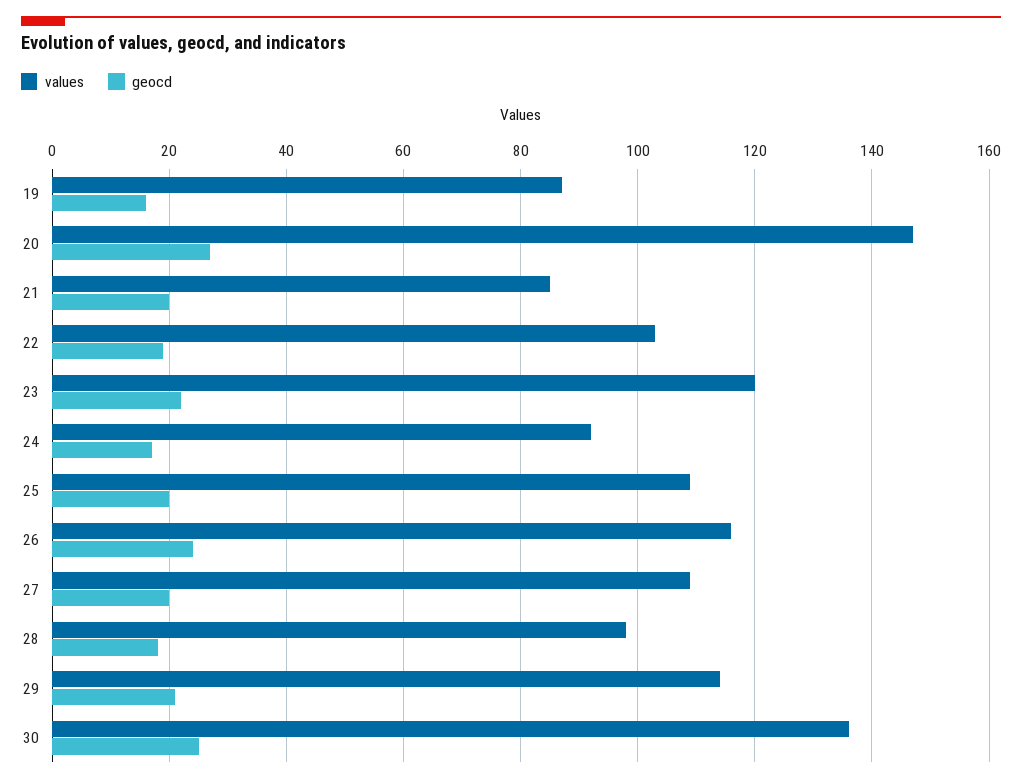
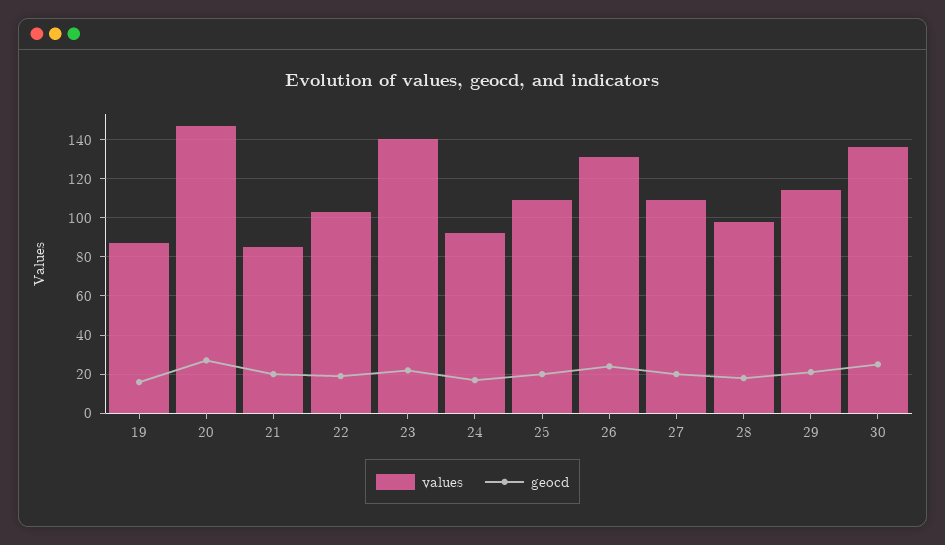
values, 23: 120 -> 140
values, 26: 115 -> 130

